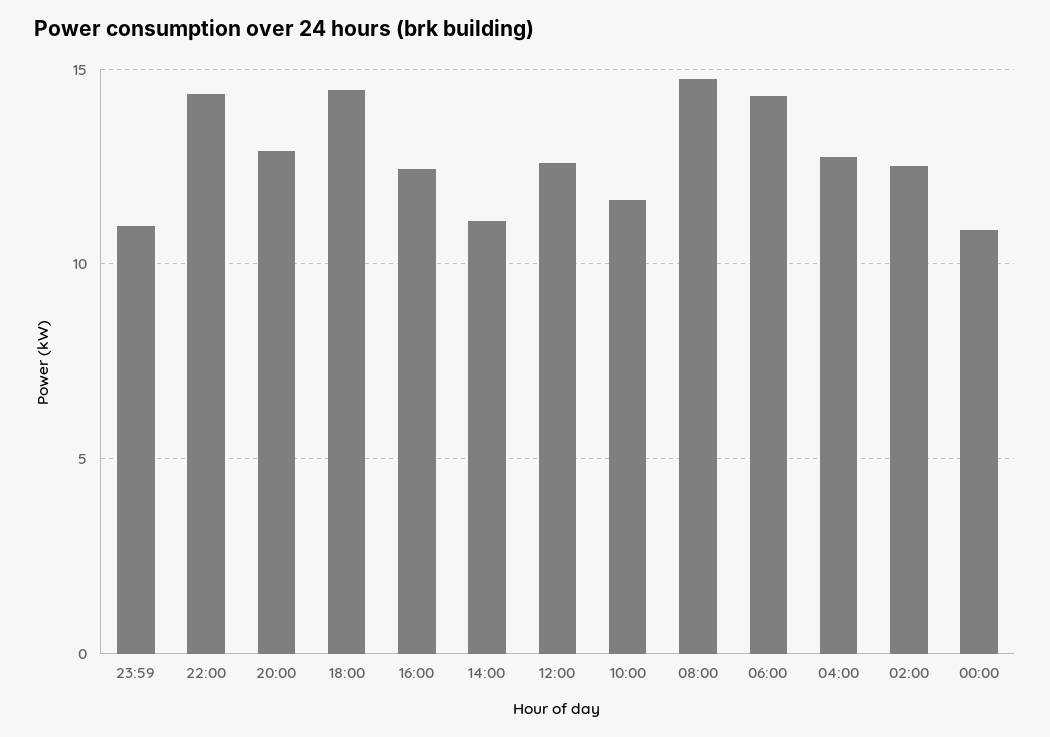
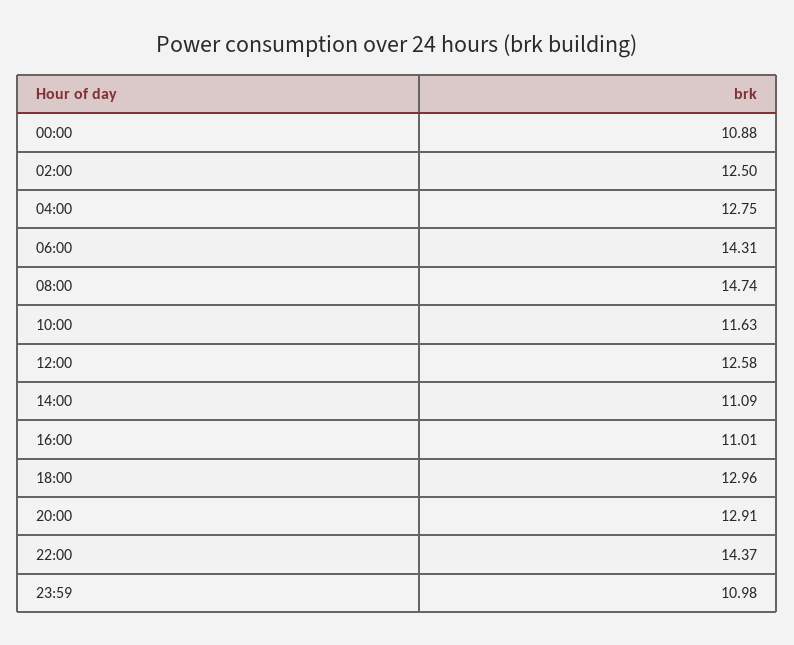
18:00: 14.5 -> 12.96
16:00: 12.5 -> 11.01

